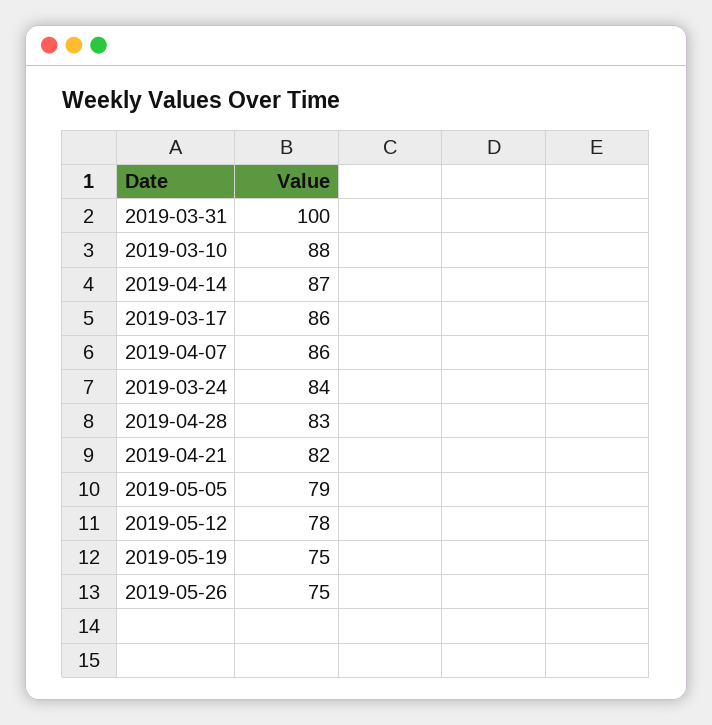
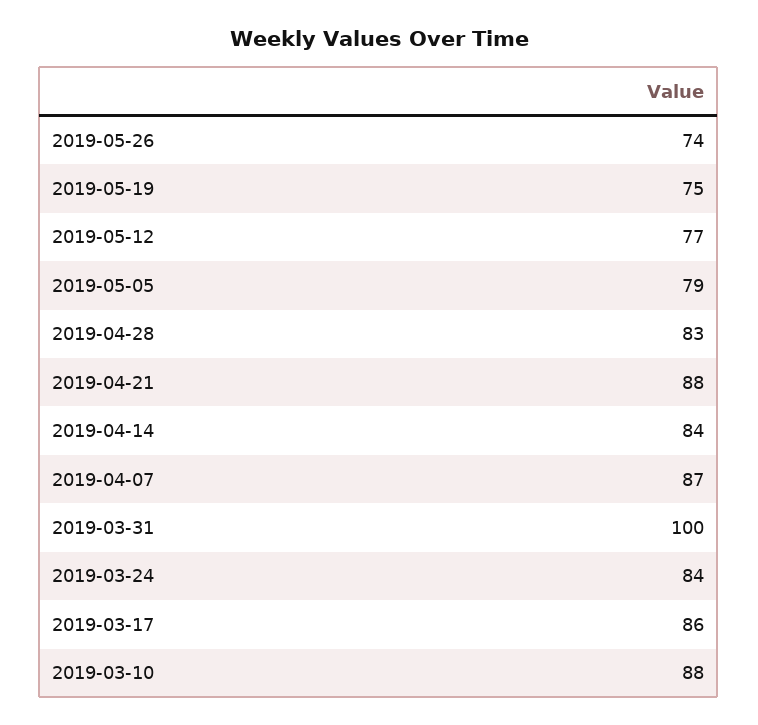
2019-04-14: 87 -> 84
2019-04-07: 86 -> 87
2019-04-21: 82 -> 88
2019-05-12: 78 -> 77
2019-05-26: 75 -> 74

